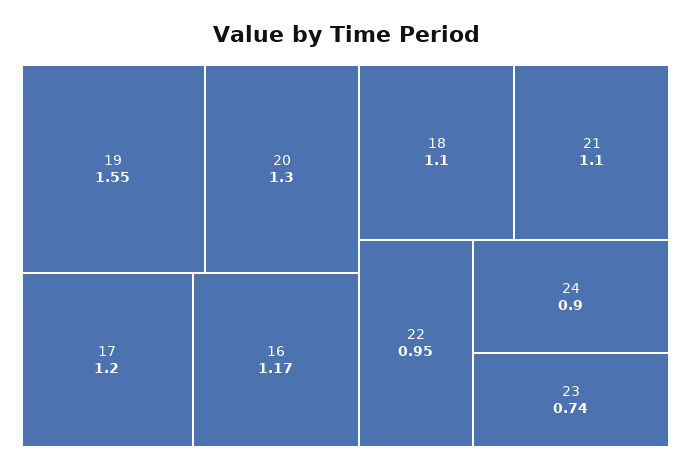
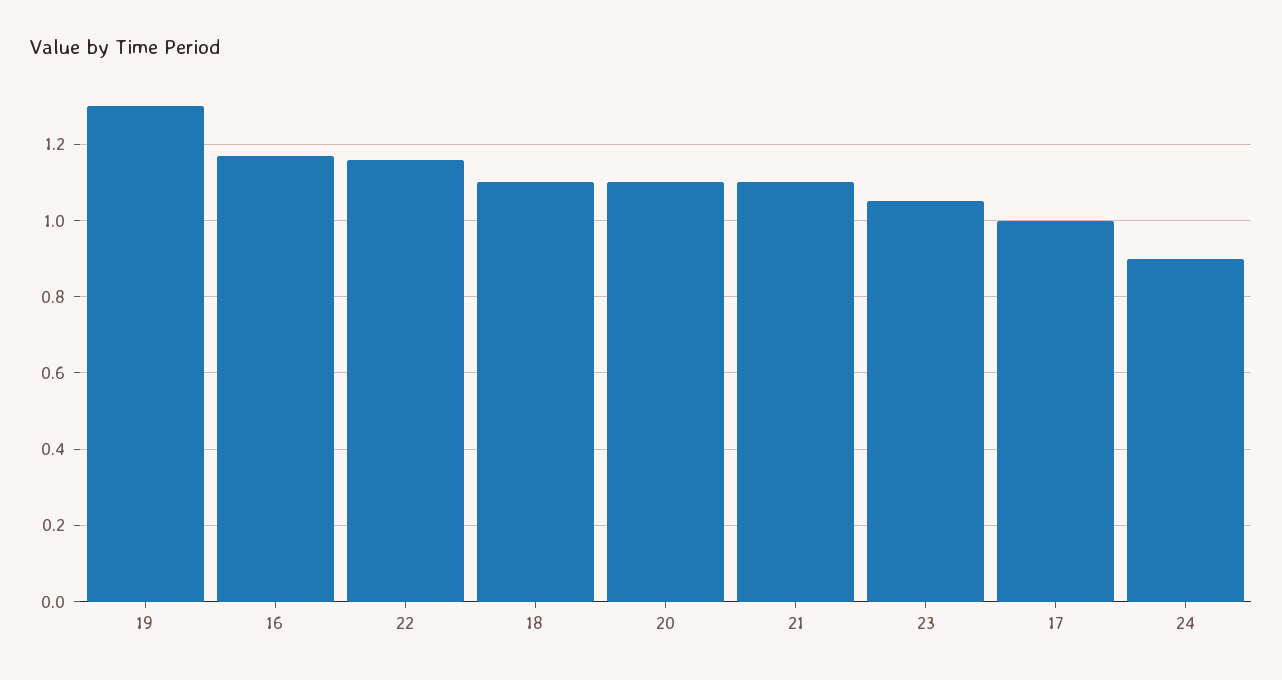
19: 1.55 -> 1.3
20: 1.3 -> 1.1
17: 1.2 -> 1
22: 0.95 -> 1.15
23: 0.74 -> 1.05

